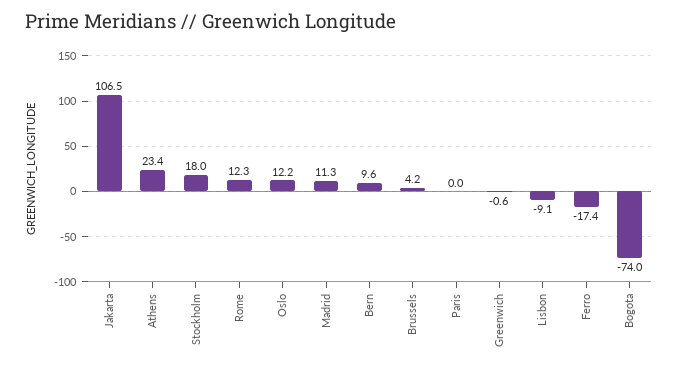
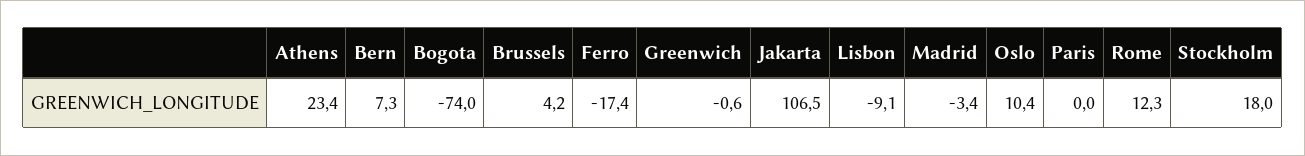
Oslo: 12.2 -> 10.4
Madrid: 11.3 -> -3.4
Bern: 9.6 -> 7.3

